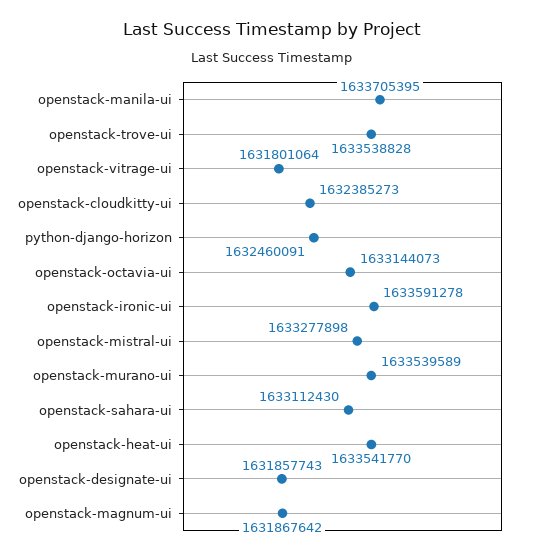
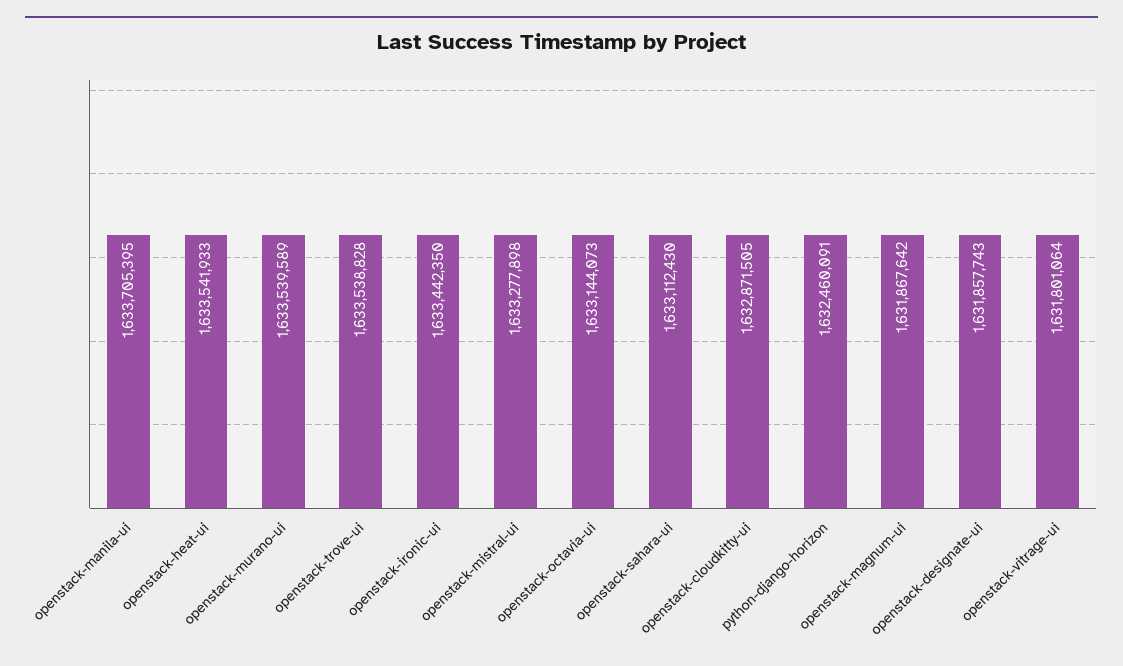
openstack-cloudkitty-ui: 1632385273 -> 1632871505
openstack-ironic-ui: 1633591278 -> 1633442350
openstack-heat-ui: 1633541770 -> 1633541933

